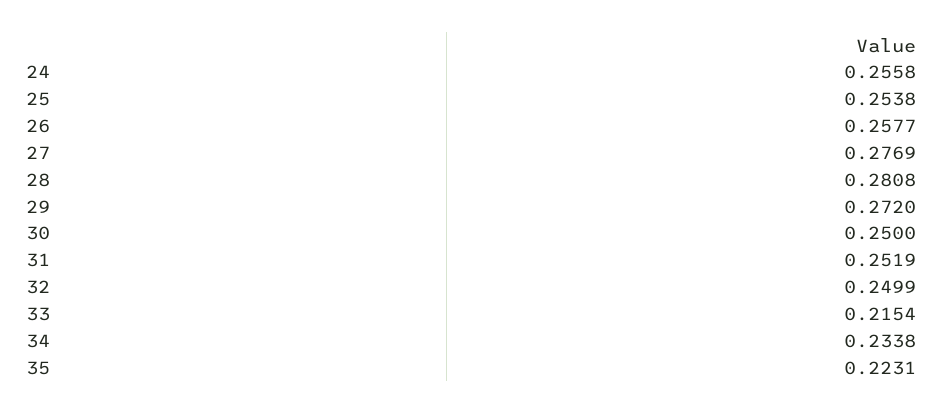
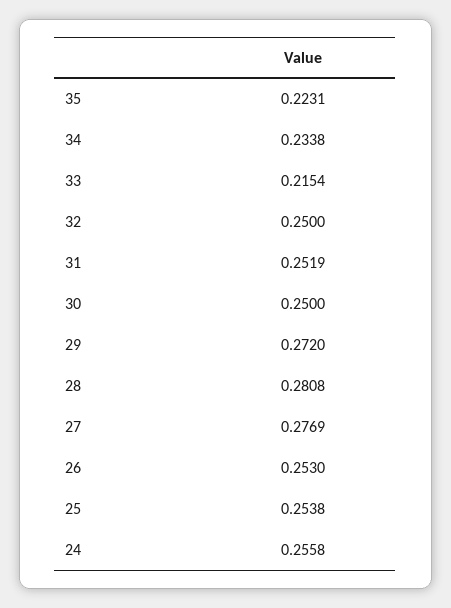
26: 0.2577 -> 0.253
32: 0.2499 -> 0.25

